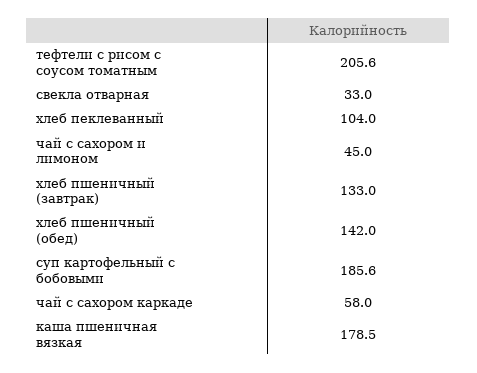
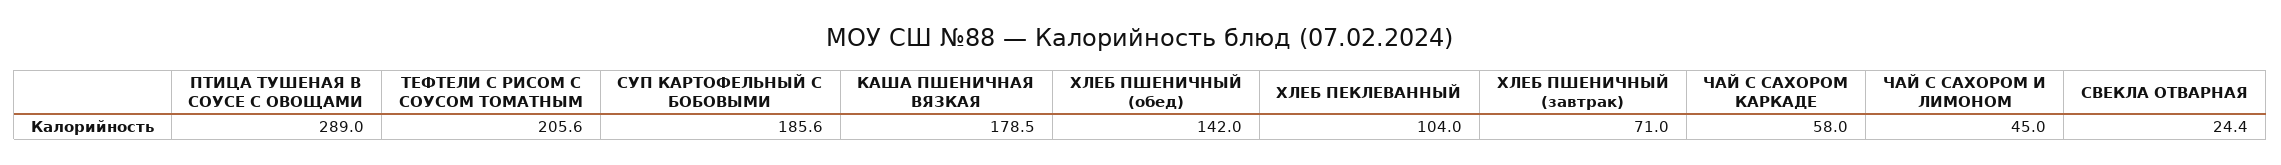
свекла отварная: 33 -> 24.4
хлеб пшеничный (завтрак): 133 -> 71
ПТИЦА ТУШЕНАЯ В СОУСЕ С ОВОЩАМИ: none -> 289

